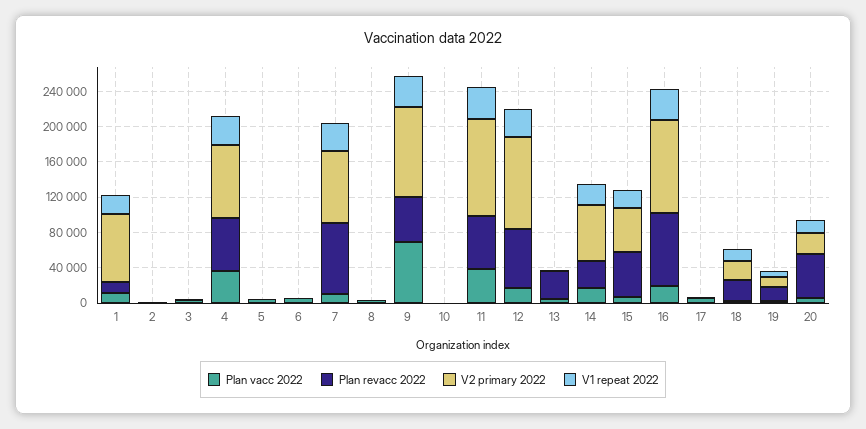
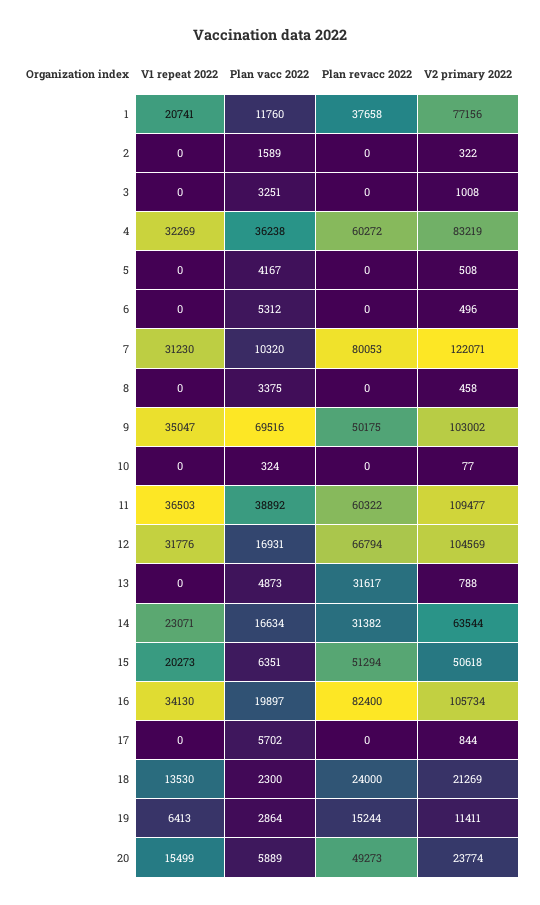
Plan revacc 2022, 1: 10000 -> 37658
V2 primary 2022, 7: 80000 -> 122071

